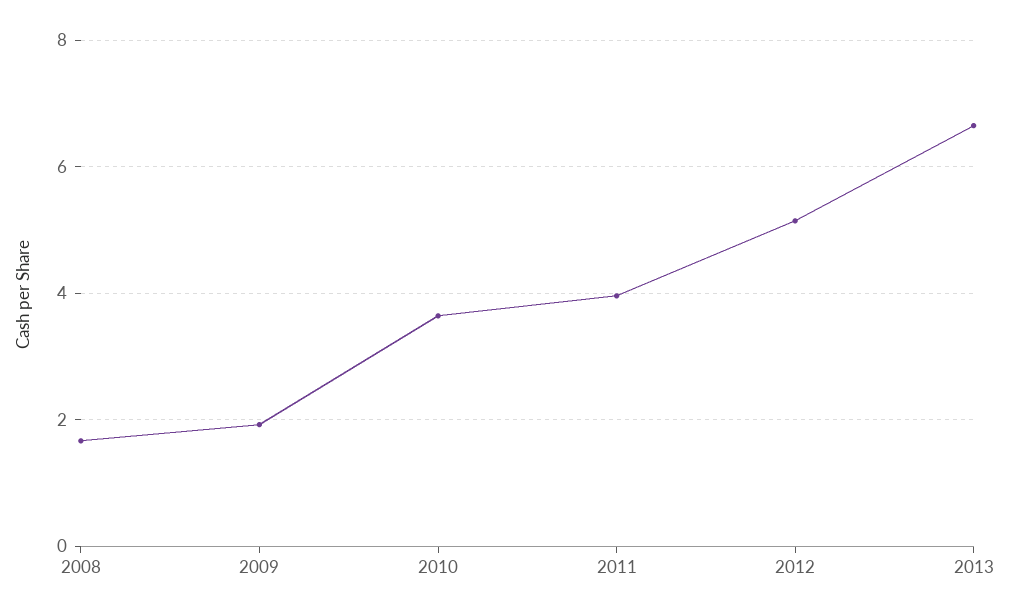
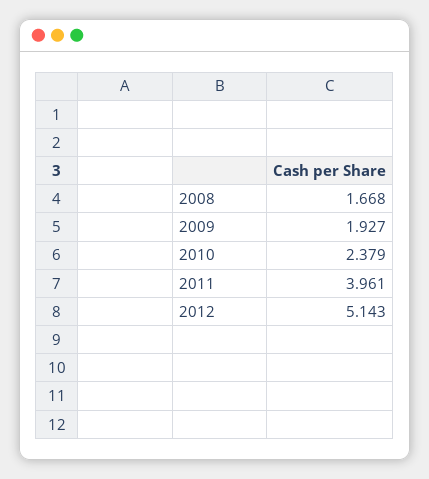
2010: 3.6 -> 2.379
2013: 6.6 -> none

